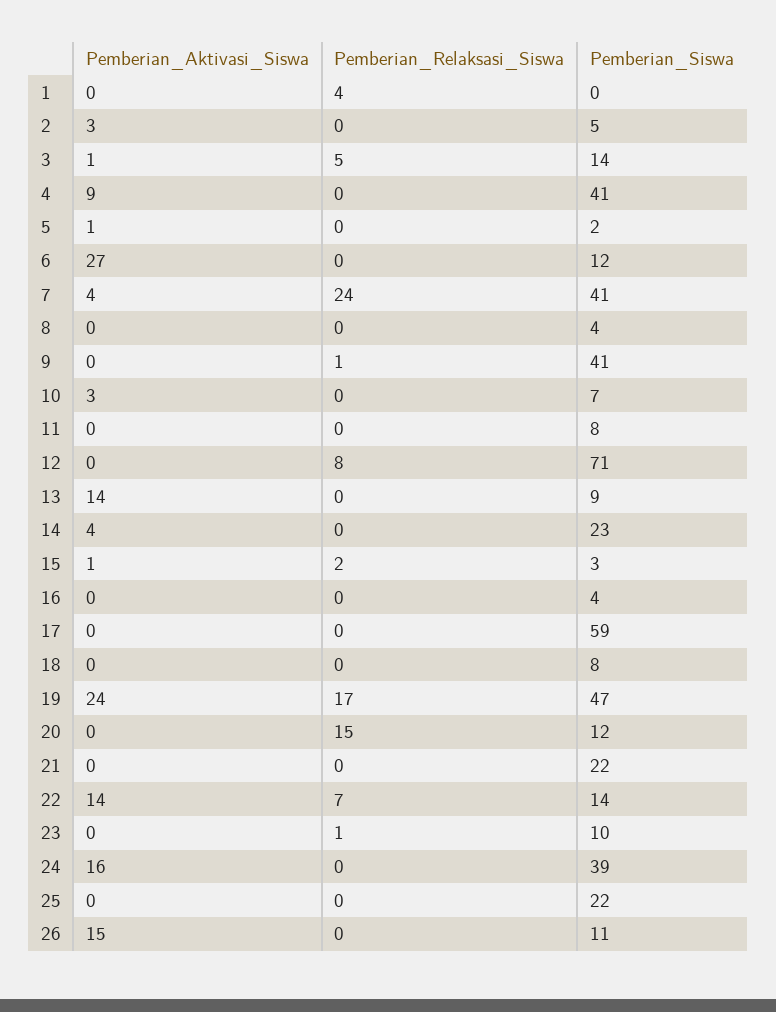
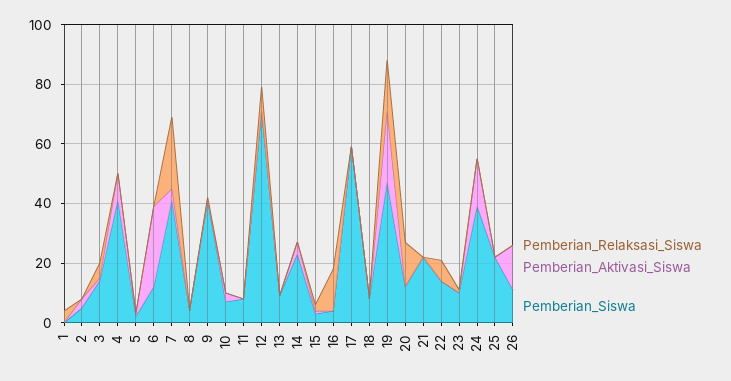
Pemberian_Aktivasi_Siswa, 13: 14 -> 0
Pemberian_Relaksasi_Siswa, 16: 0 -> 15
Pemberian_Aktivasi_Siswa, 22: 14 -> 0

